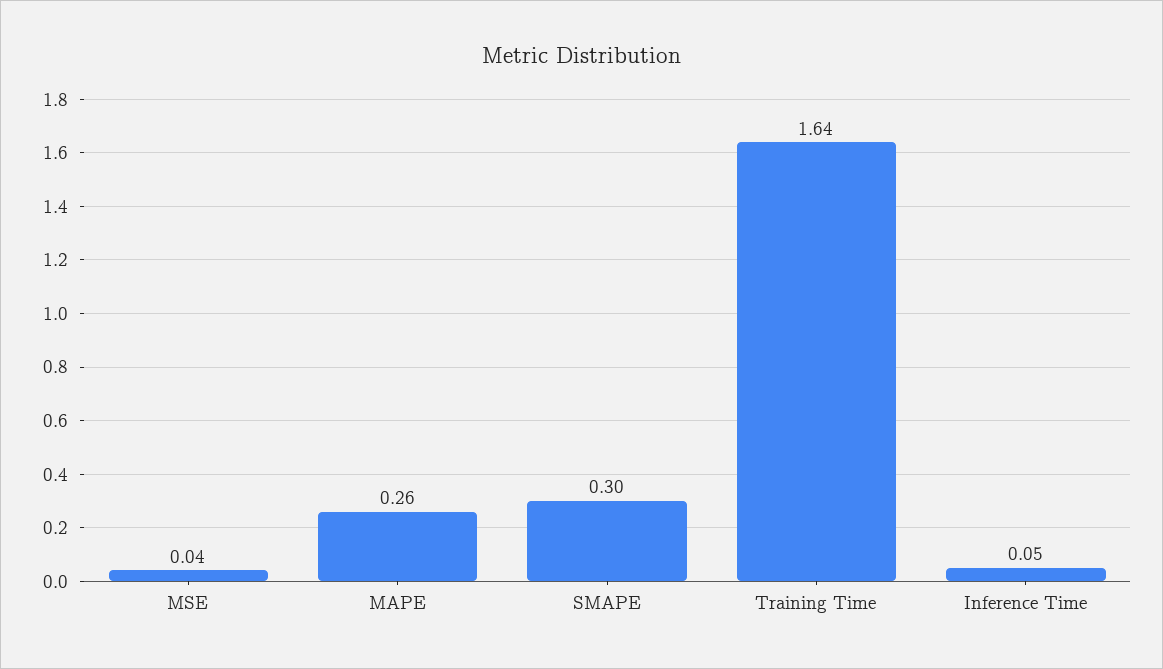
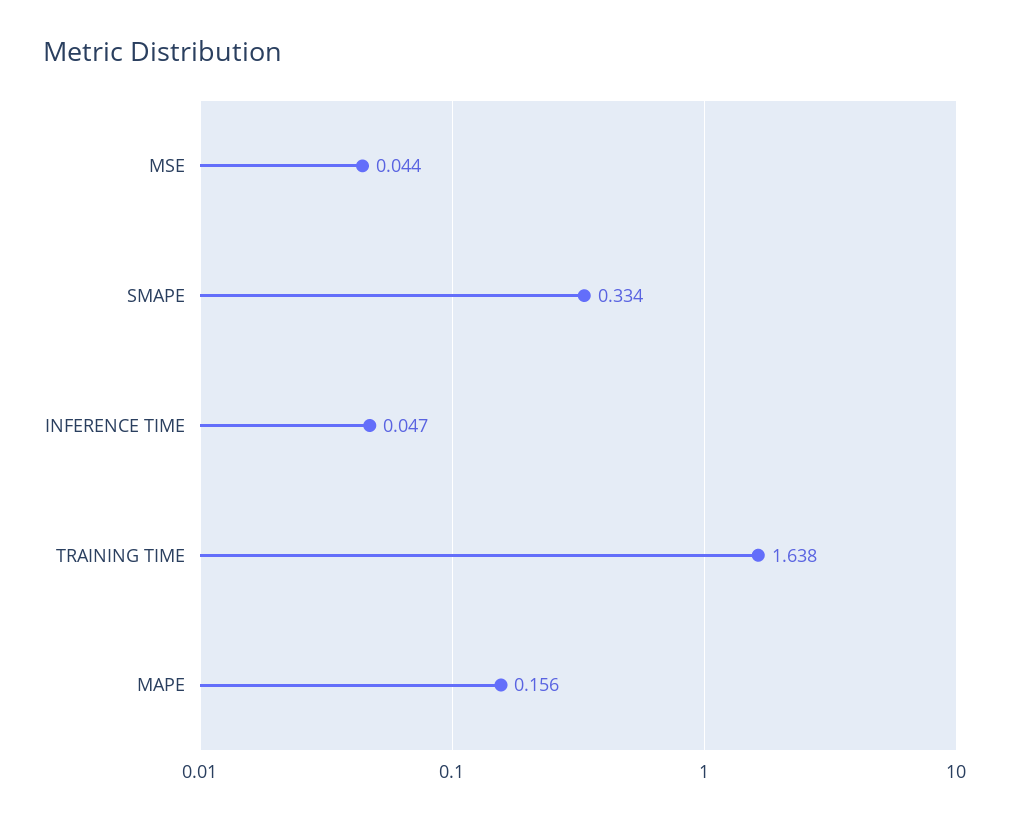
MAPE: 0.26 -> 0.156
SMAPE: 0.3 -> 0.334

